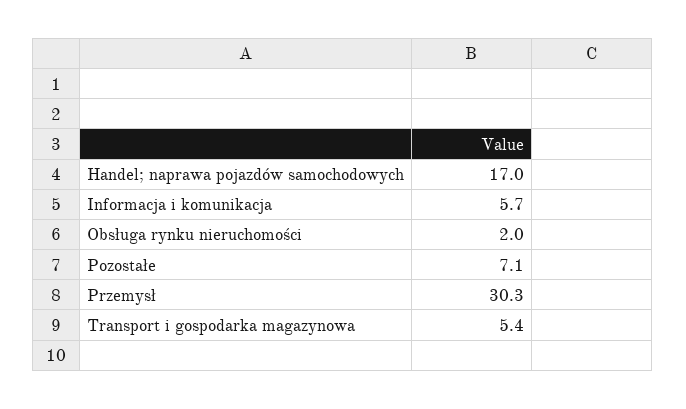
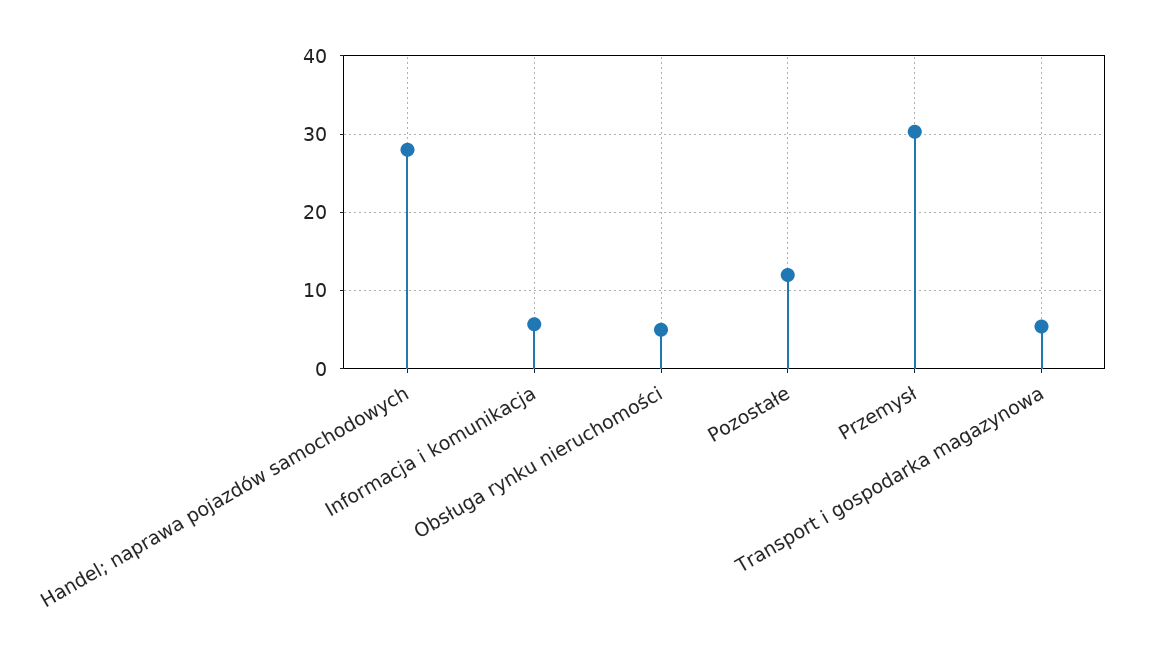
Handel; naprawa pojazdów samochodowych: 17 -> 28
Obsługa rynku nieruchomości: 2 -> 5
Pozostałe: 7.1 -> 12

